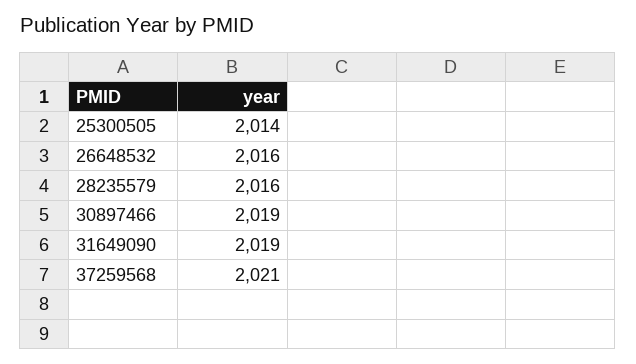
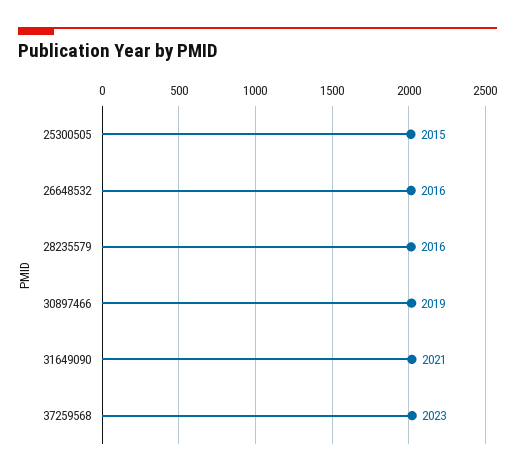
25300505: 2014 -> 2015
31649090: 2019 -> 2021
37259568: 2021 -> 2023

